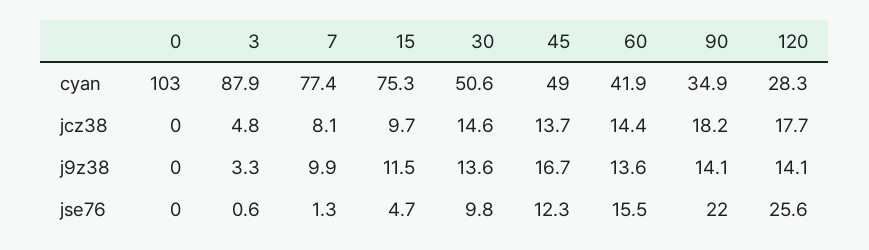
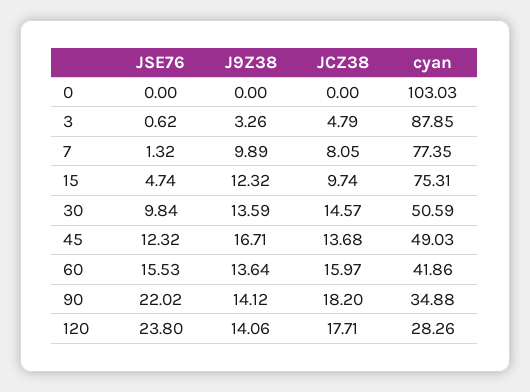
60, jcz38: 14.4 -> 15.97
15, j9z38: 11.5 -> 12.32
120, jse76: 25.6 -> 23.8

